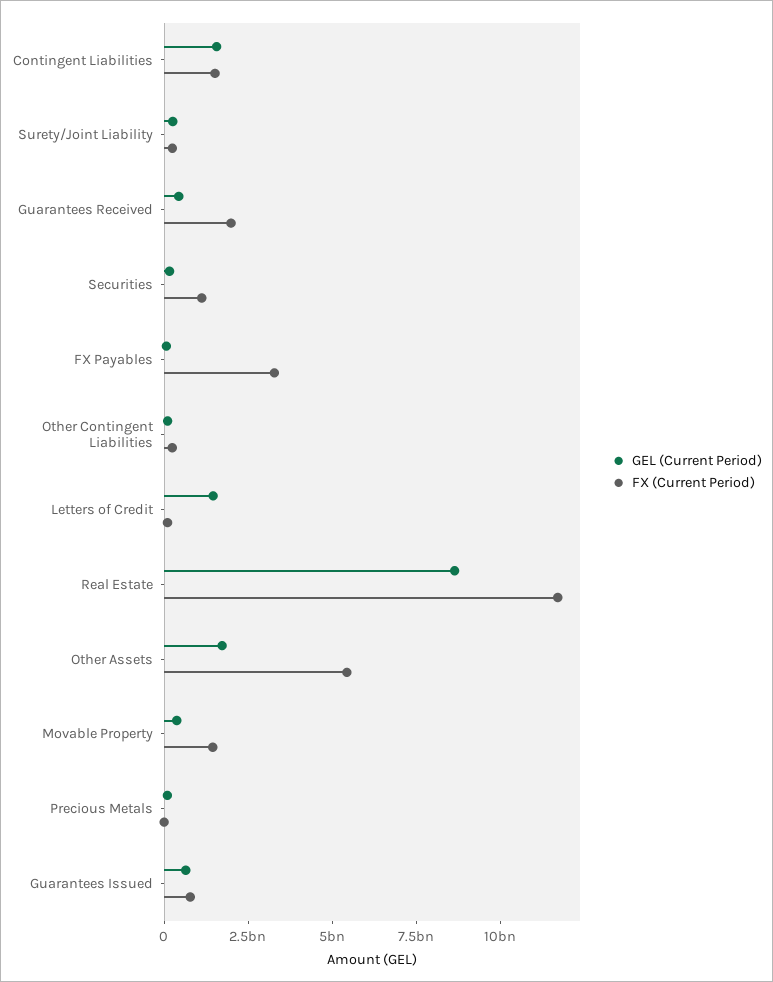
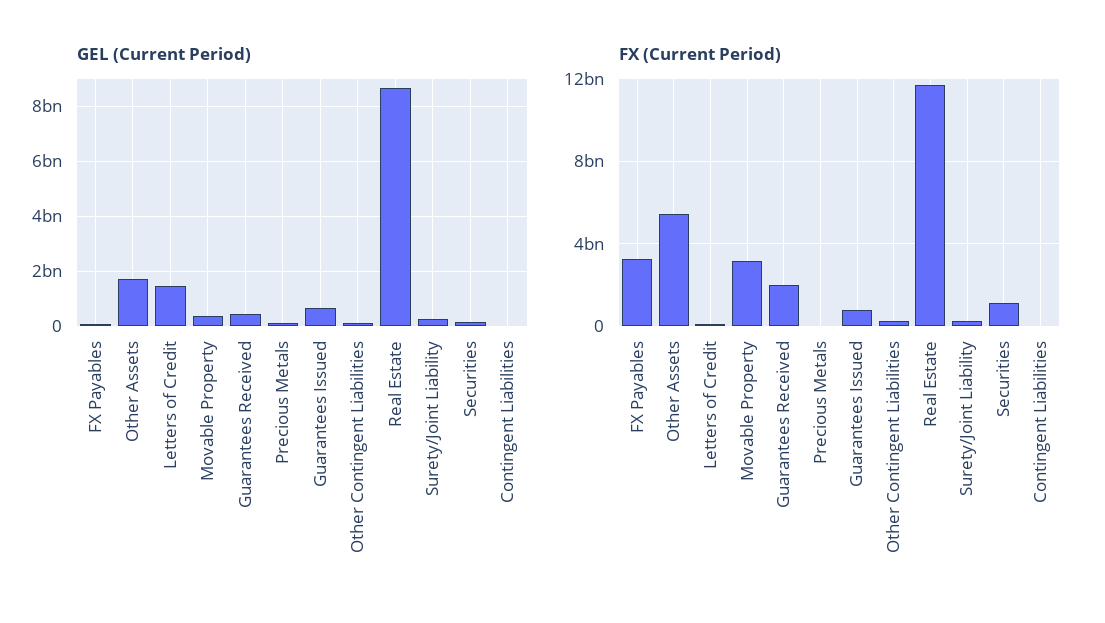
GEL (Current Period), Contingent Liabilities: 1500000000 -> 0
FX (Current Period), Contingent Liabilities: 1500000000 -> 0
FX (Current Period), Movable Property: 1500000000 -> 3000000000

